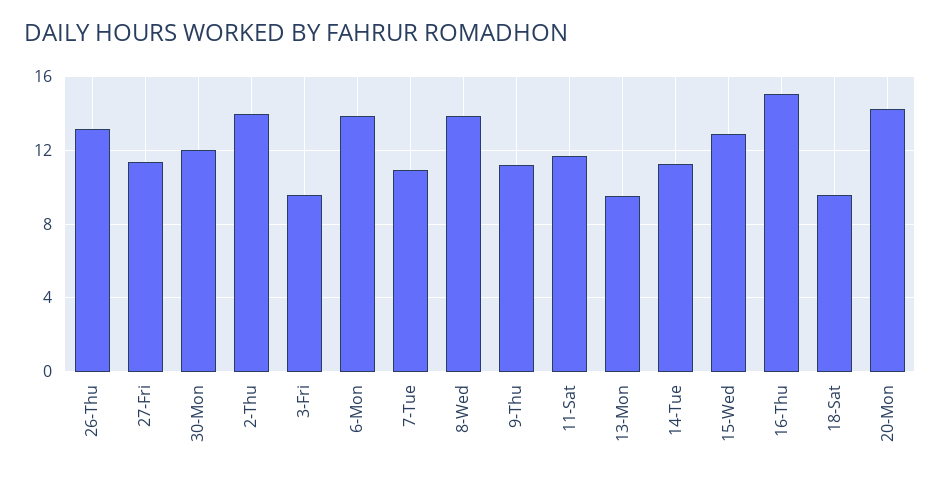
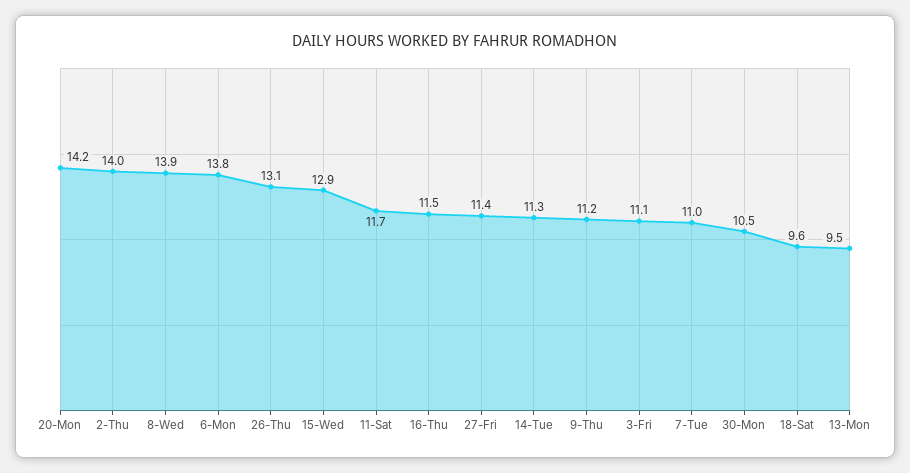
30-Mon: 12 -> 10.5
3-Fri: 9.5 -> 11.1
16-Thu: 15 -> 11.5

